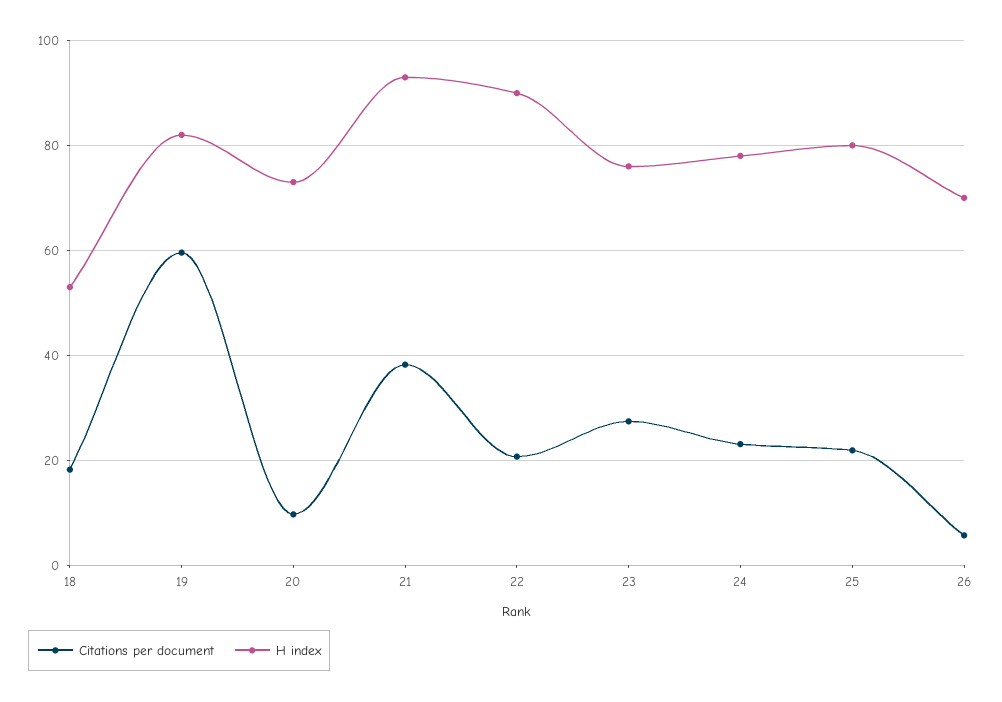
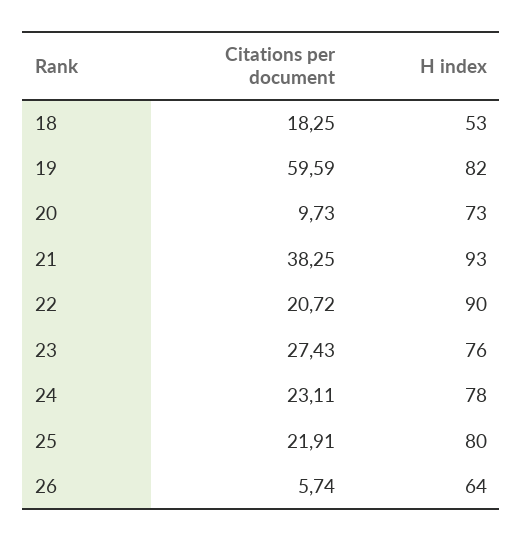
H index, 26: 70 -> 64

